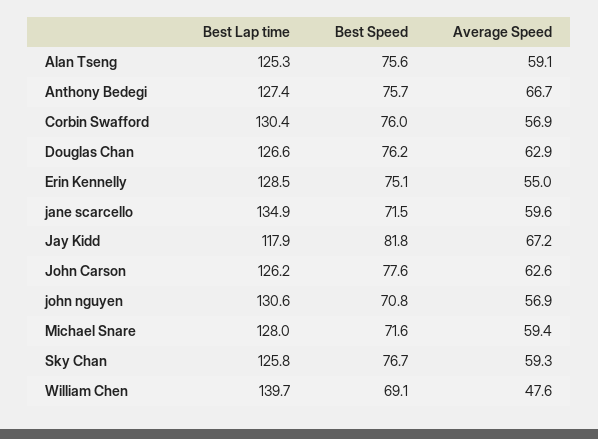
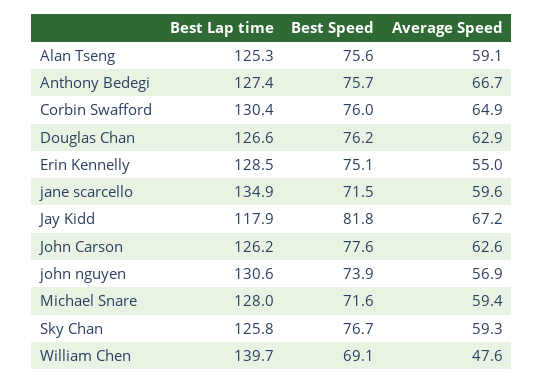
Average Speed, Corbin Swafford: 56.9 -> 64.9
Best Speed, john nguyen: 70.8 -> 73.9

